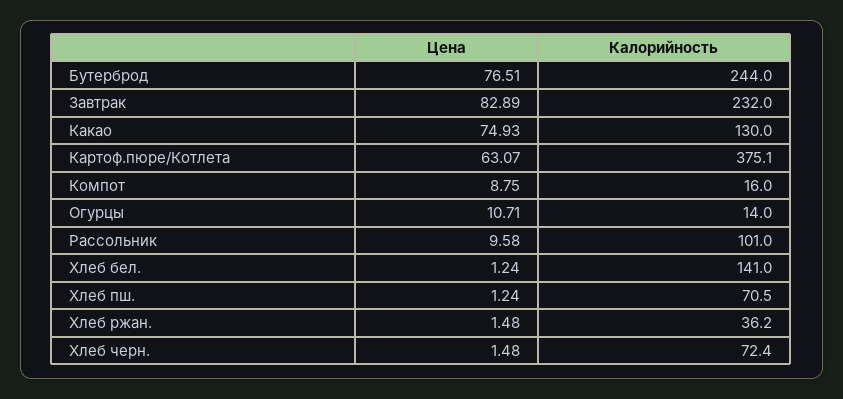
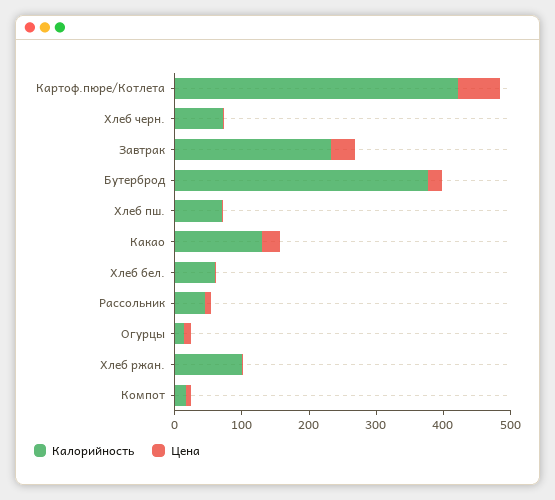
Цена, Бутерброд: 76.51 -> 20
Калорийность, Бутерброд: 244 -> 380
Цена, Завтрак: 82.89 -> 40
Цена, Какао: 74.93 -> 20
Калорийность, Картоф.пюре/Котлета: 375.1 -> 420
Калорийность, Рассольник: 101 -> 40
Калорийность, Хлеб бел.: 141 -> 60
Калорийность, Хлеб ржан.: 36.2 -> 100

